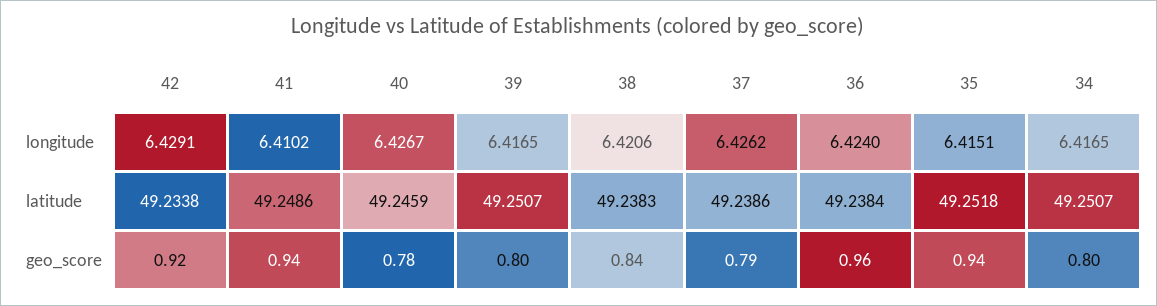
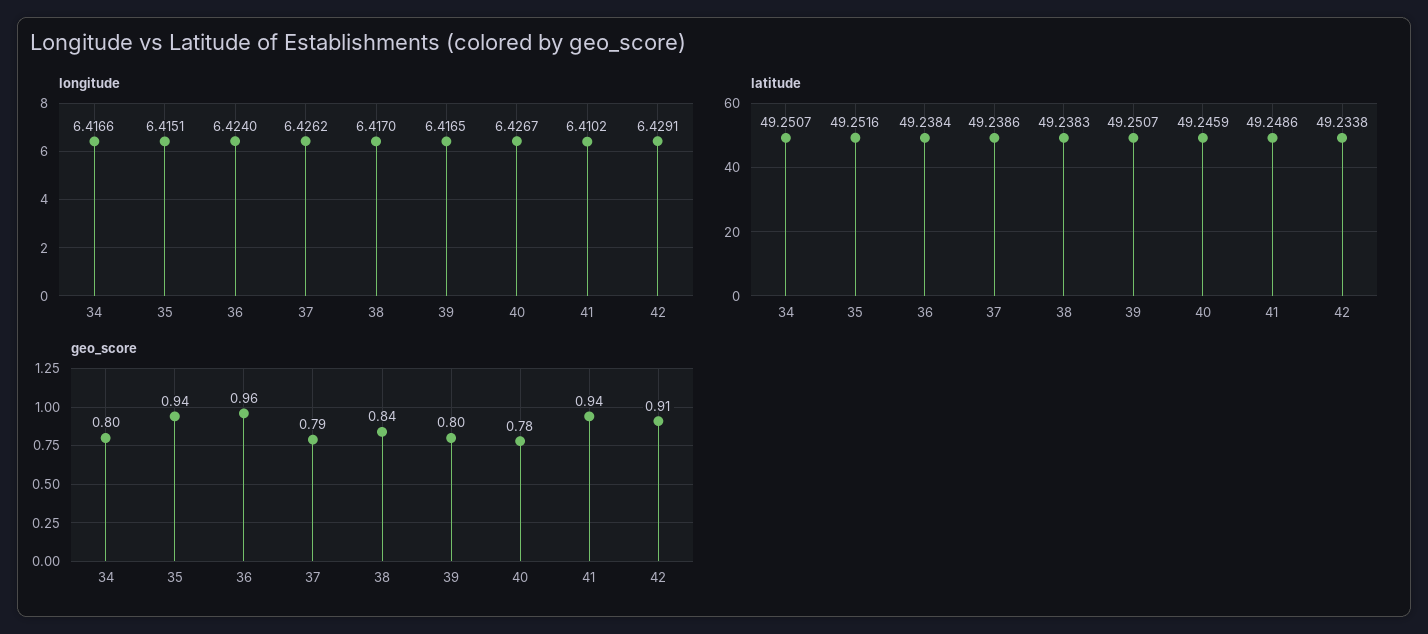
longitude, 38: 6.4206 -> 6.417
longitude, 34: 6.4165 -> 6.4166
latitude, 35: 49.2518 -> 49.2516
geo_score, 42: 0.92 -> 0.91

